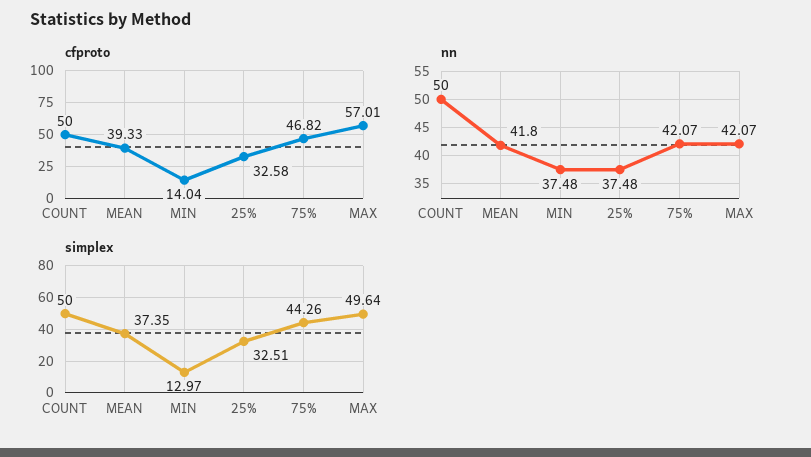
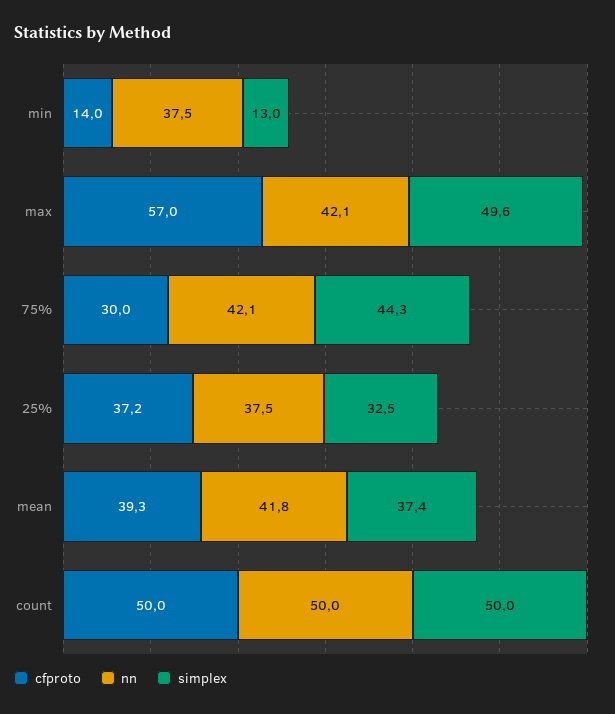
cfproto, 25%: 32.58 -> 37.2
cfproto, 75%: 46.82 -> 30

